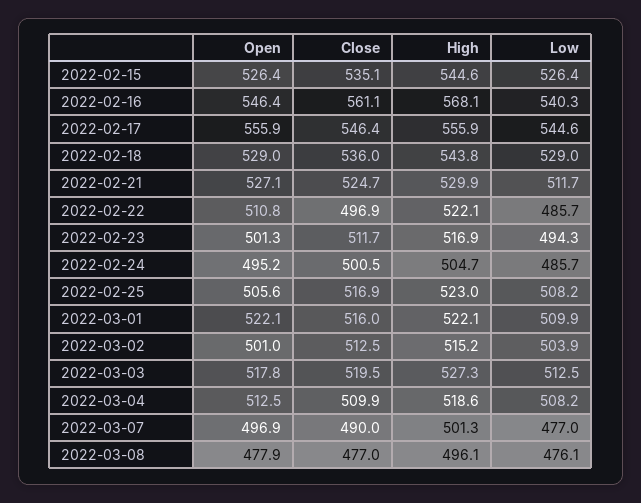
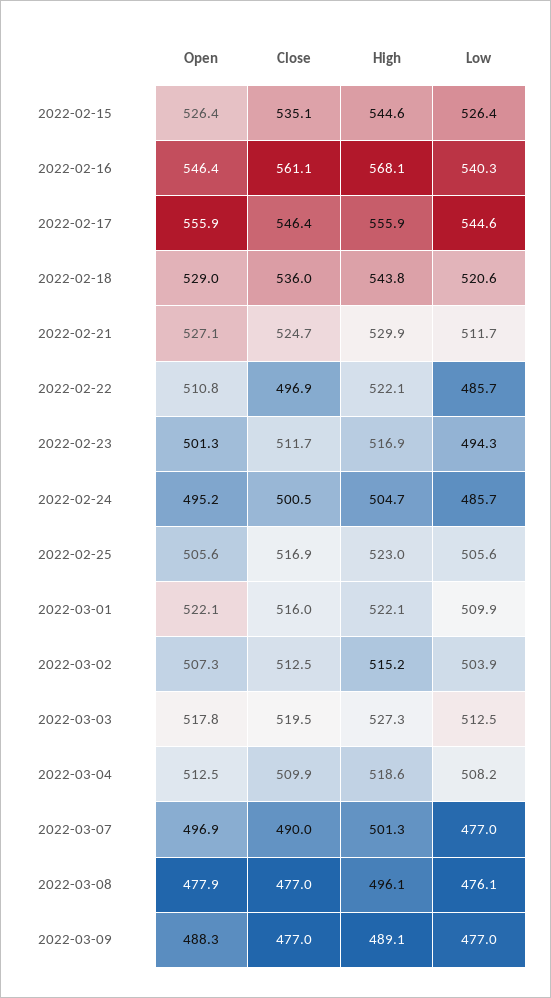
Low, 2022-02-18: 529 -> 520.6
Low, 2022-02-25: 508.2 -> 505.6
Open, 2022-03-02: 501 -> 507.3
Open, 2022-03-09: none -> 488.3
Close, 2022-03-09: none -> 477
High, 2022-03-09: none -> 489.1
Low, 2022-03-09: none -> 477

